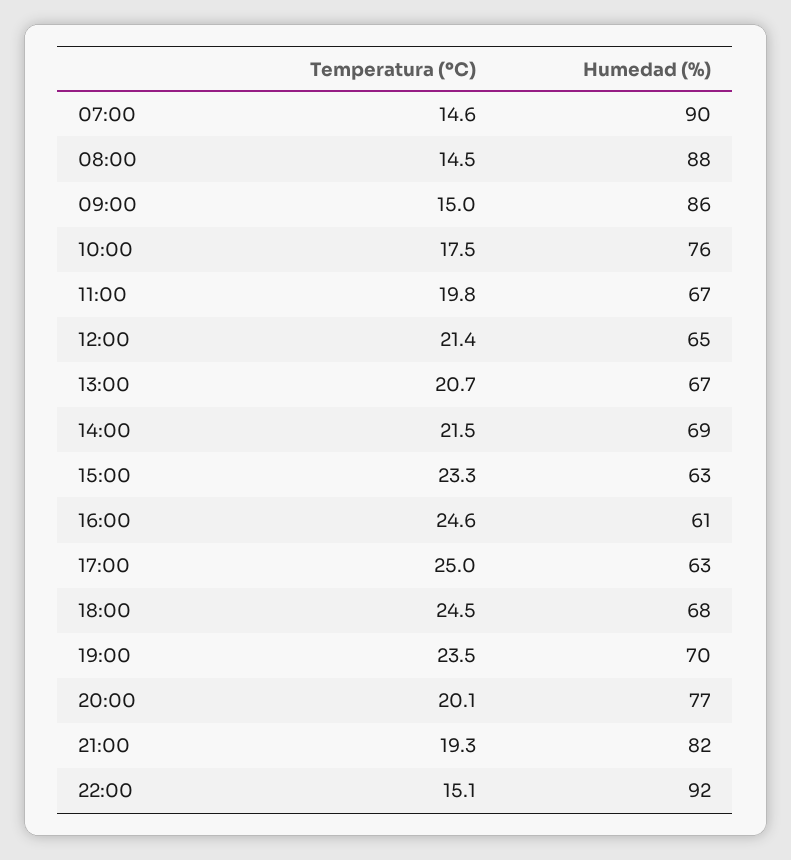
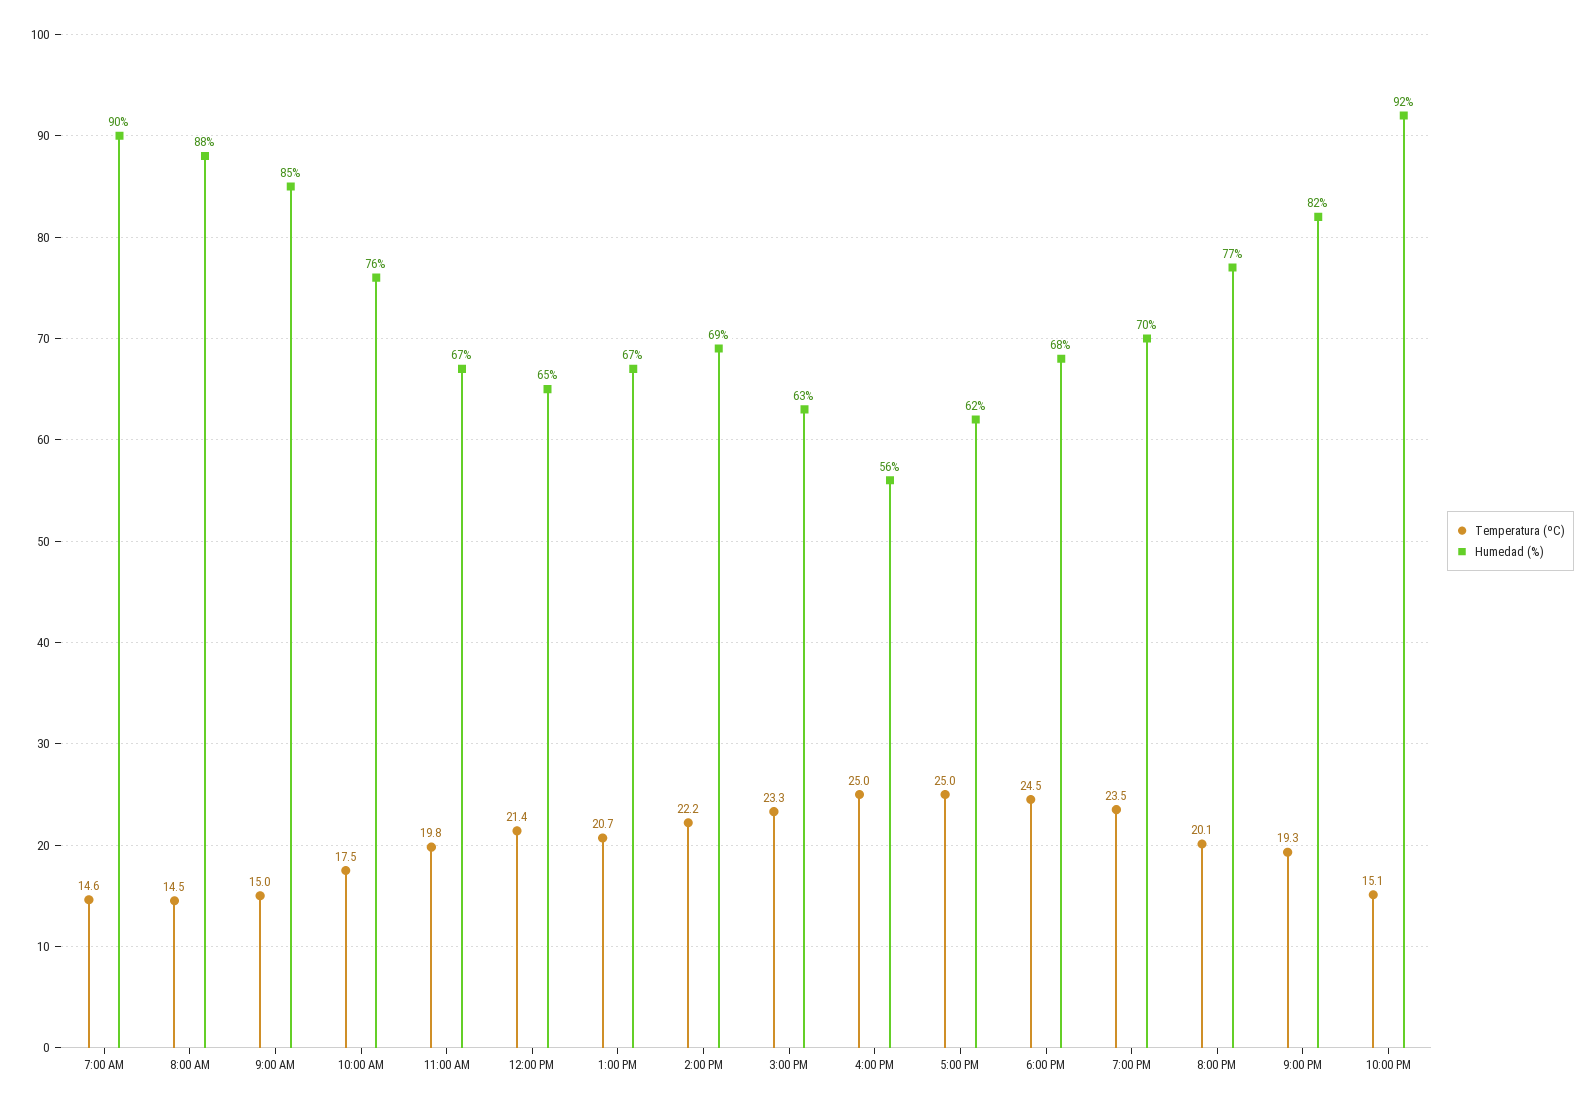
Humedad (%), 09:00: 86 -> 85
Temperatura (ºC), 14:00: 21.5 -> 22.2
Temperatura (ºC), 16:00: 24.6 -> 25
Humedad (%), 16:00: 61 -> 56
Humedad (%), 17:00: 63 -> 62

